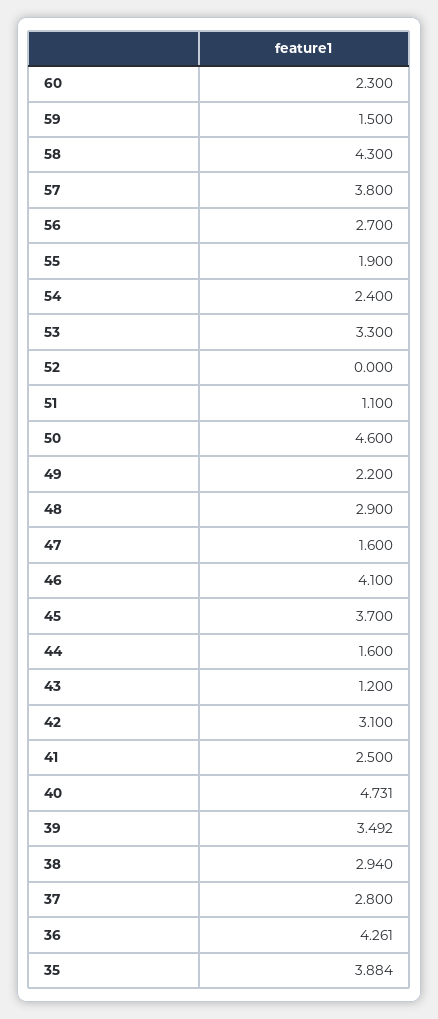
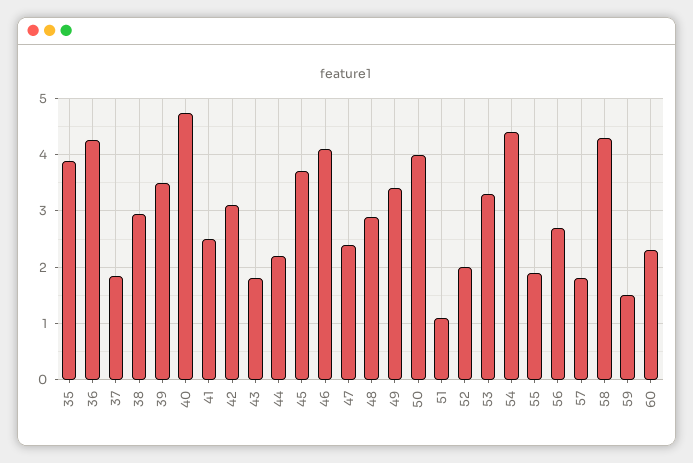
57: 3.8 -> 1.8
54: 2.4 -> 4.4
52: 0 -> 2
50: 4.6 -> 4
49: 2.2 -> 3.4
47: 1.6 -> 2.4
44: 1.6 -> 2.2
43: 1.2 -> 1.8
37: 2.8 -> 1.8

